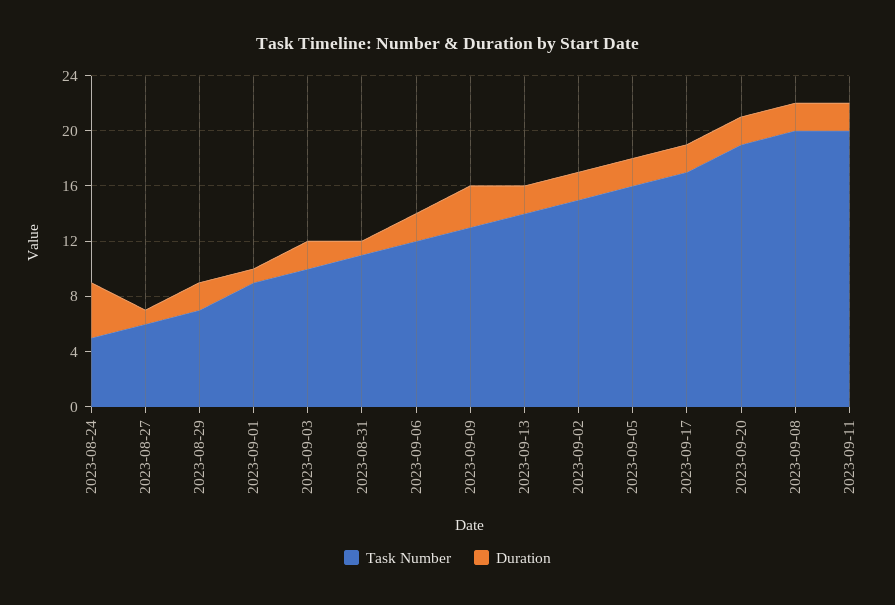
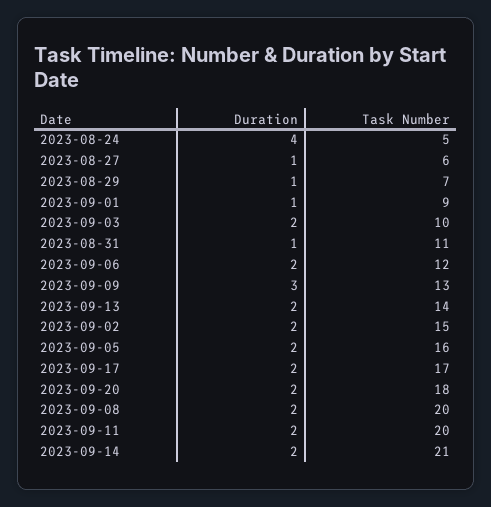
Duration, 2023-08-29: 2 -> 1
Task Number, 2023-09-20: 19 -> 18
Duration, 2023-09-14: none -> 2
Task Number, 2023-09-14: none -> 21

